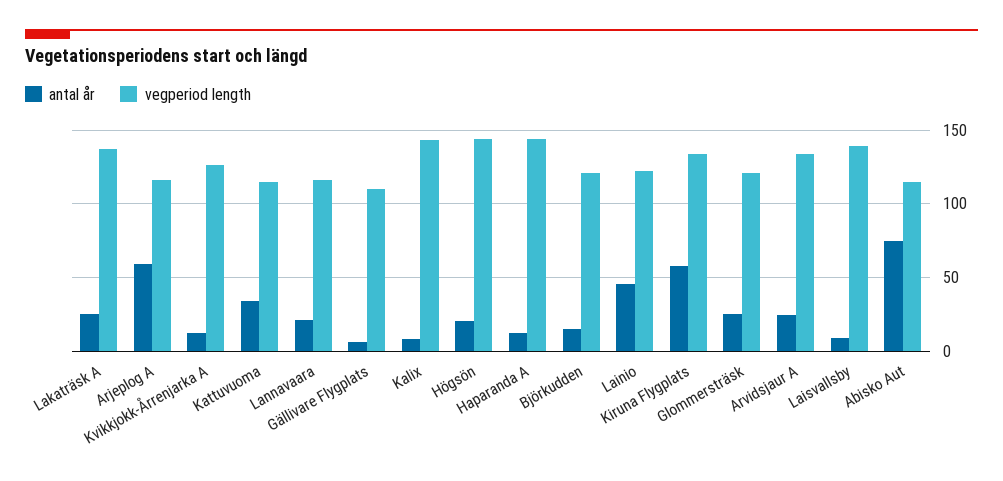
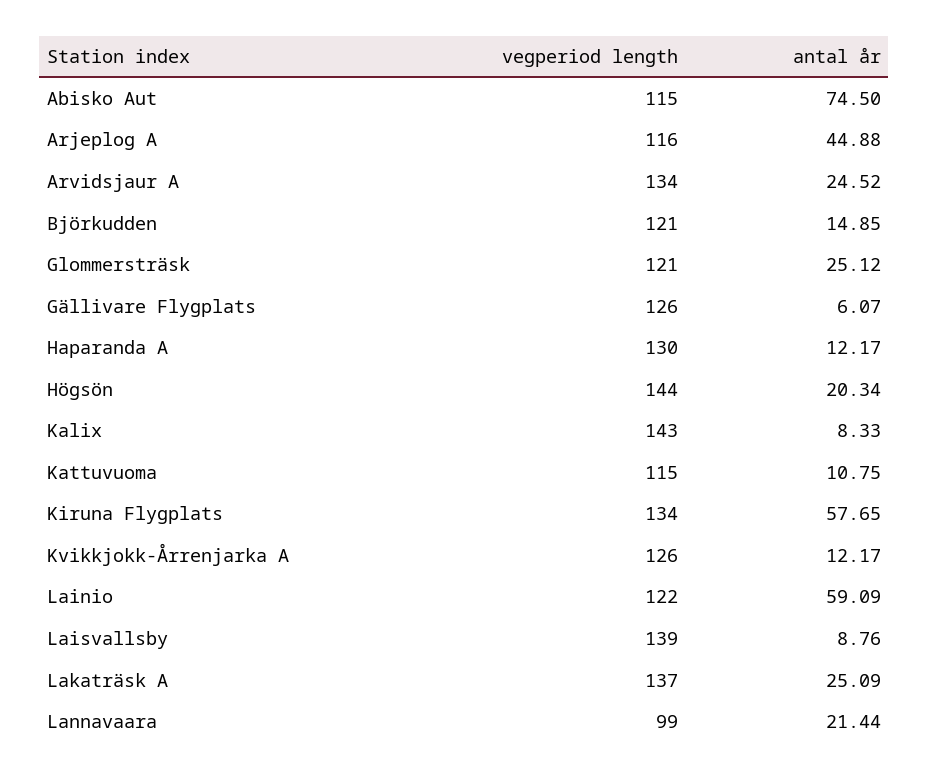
antal år, Arjeplog A: 60 -> 44.88
antal år, Kattuvuoma: 35 -> 10.75
vegperiod length, Lannavaara: 115 -> 99
vegperiod length, Gällivare Flygplats: 110 -> 126
vegperiod length, Haparanda A: 145 -> 130
antal år, Lainio: 45 -> 59.09

